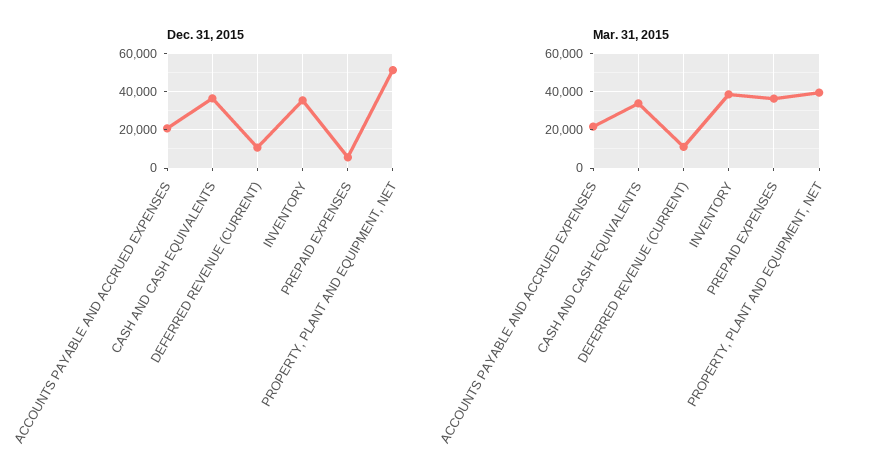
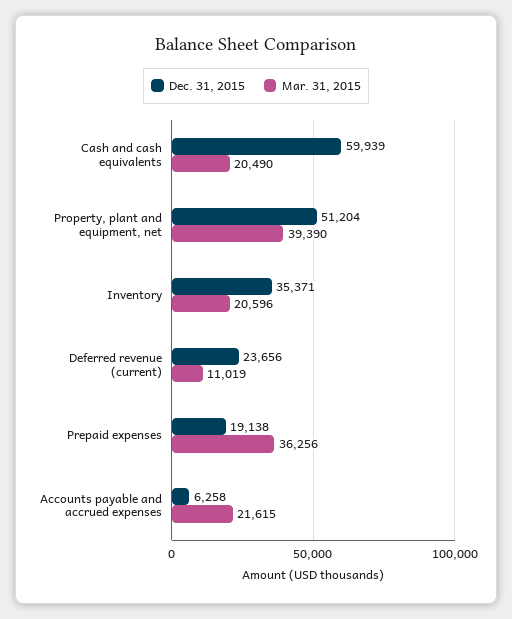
Dec. 31, 2015, ACCOUNTS PAYABLE AND ACCRUED EXPENSES: 20000 -> 6258
Dec. 31, 2015, CASH AND CASH EQUIVALENTS: 35000 -> 59939
Dec. 31, 2015, DEFERRED REVENUE (CURRENT): 10000 -> 23656
Dec. 31, 2015, PREPAID EXPENSES: 5000 -> 19138
Mar. 31, 2015, CASH AND CASH EQUIVALENTS: 35000 -> 20490
Mar. 31, 2015, INVENTORY: 40000 -> 20596

